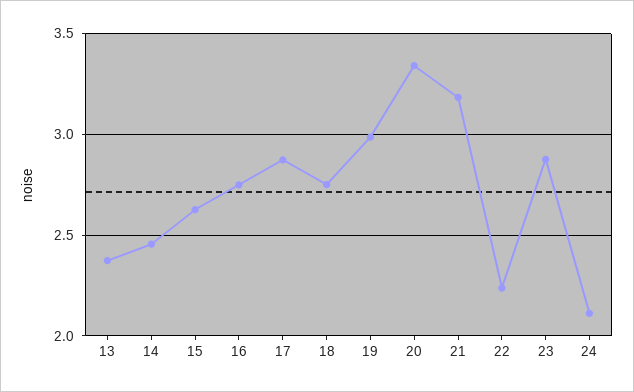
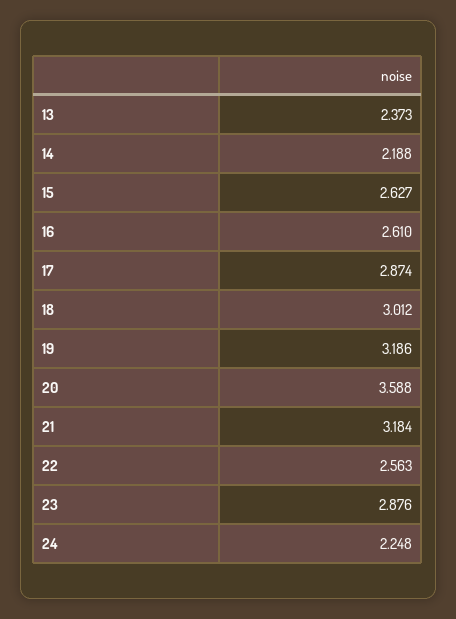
14: 2.45 -> 2.188
16: 2.75 -> 2.61
18: 2.75 -> 3.012
19: 3 -> 3.186
20: 3.35 -> 3.588
22: 2.25 -> 2.563
24: 2.1 -> 2.248

